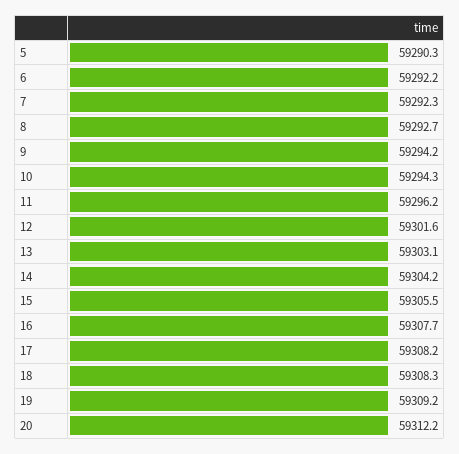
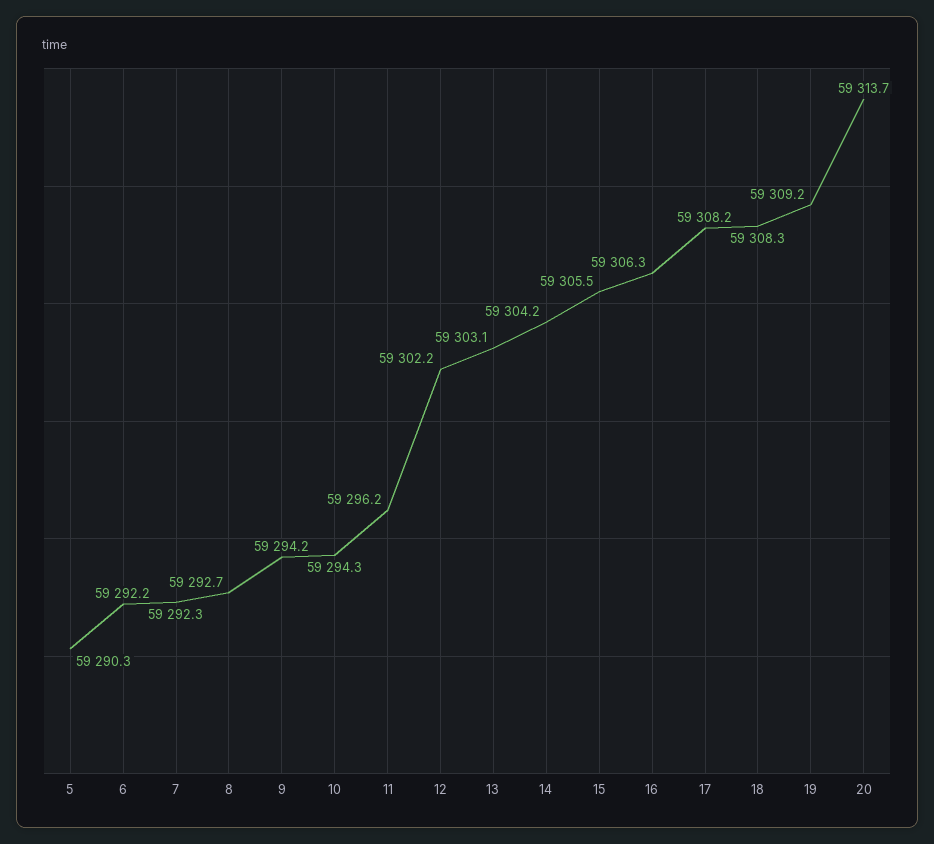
12: 59301.6 -> 59302.2
16: 59307.7 -> 59306.3
20: 59312.2 -> 59313.7

